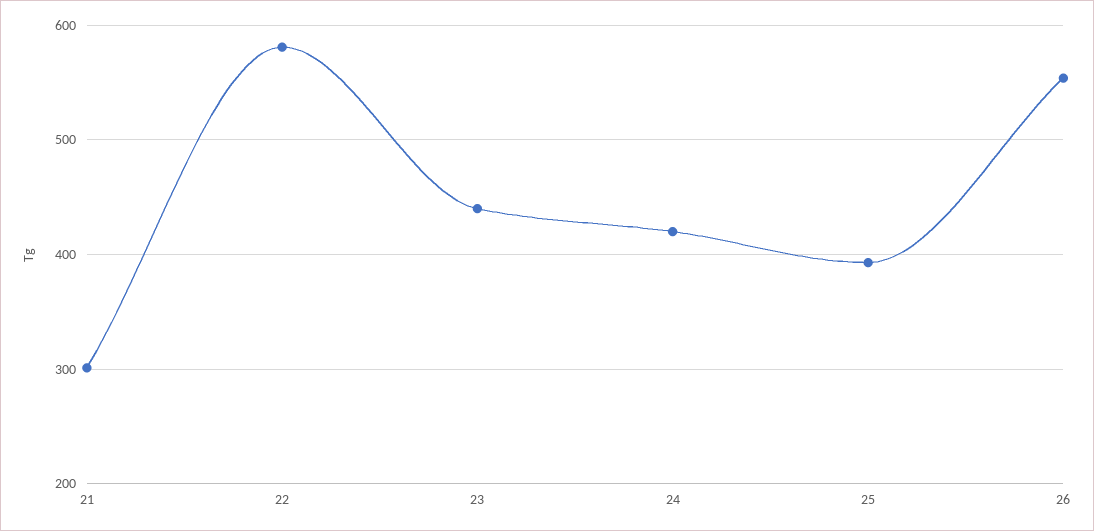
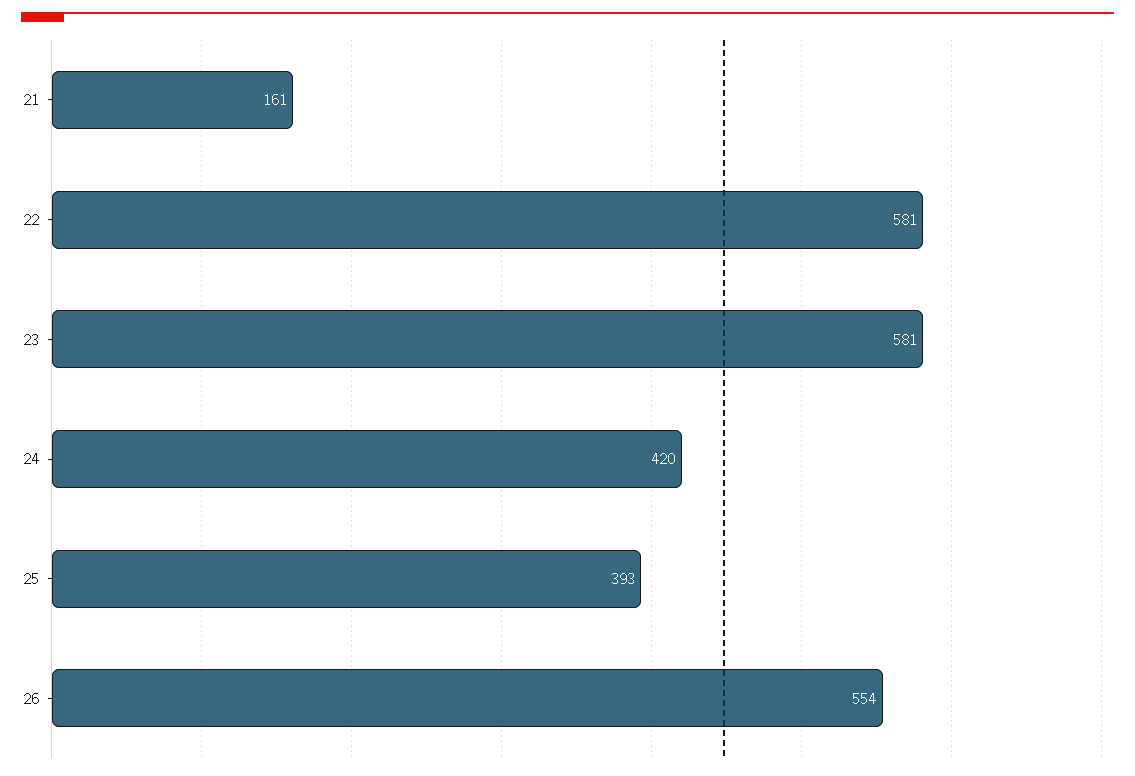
21: 300 -> 161
23: 440 -> 581

